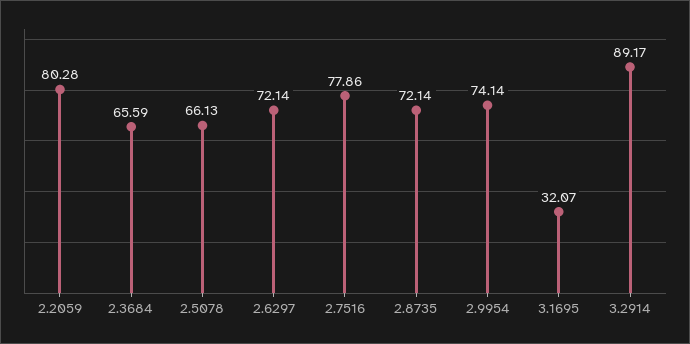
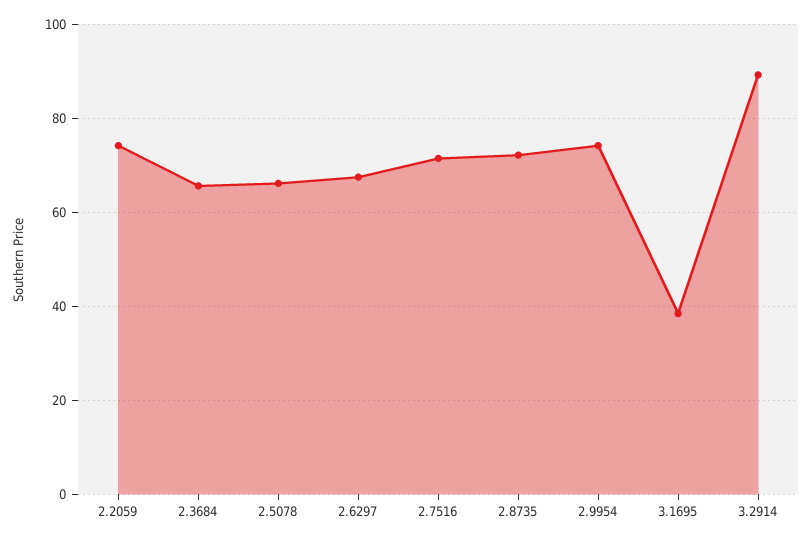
2.2059: 80.28 -> 74
2.6297: 72.14 -> 68
2.7516: 77.86 -> 72
3.1695: 32.07 -> 38

